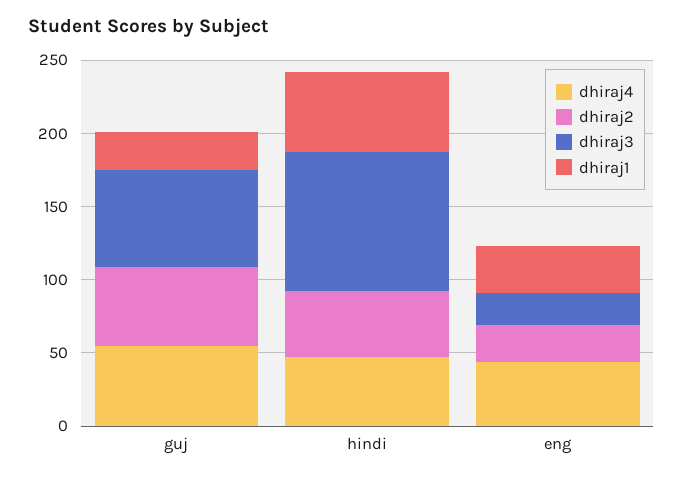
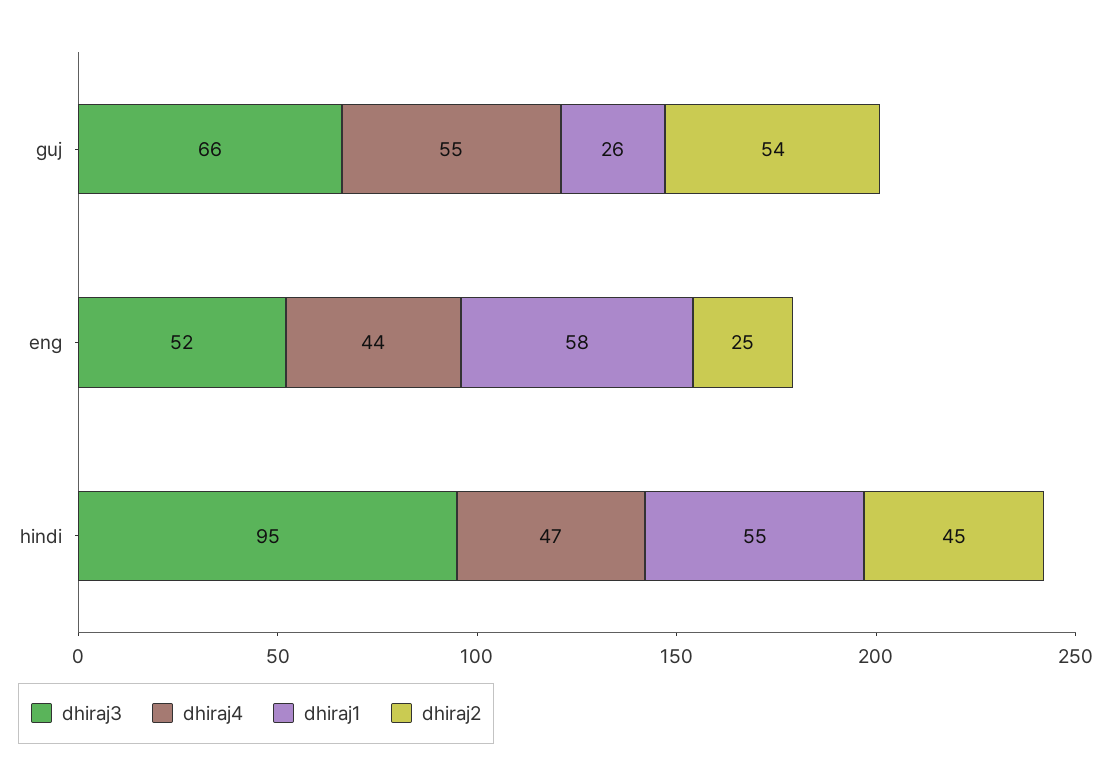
dhiraj3, eng: 20 -> 52
dhiraj1, eng: 30 -> 58

